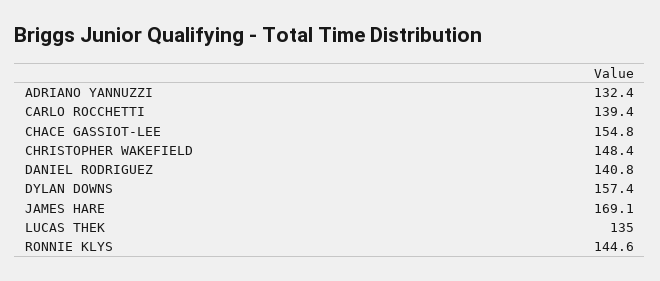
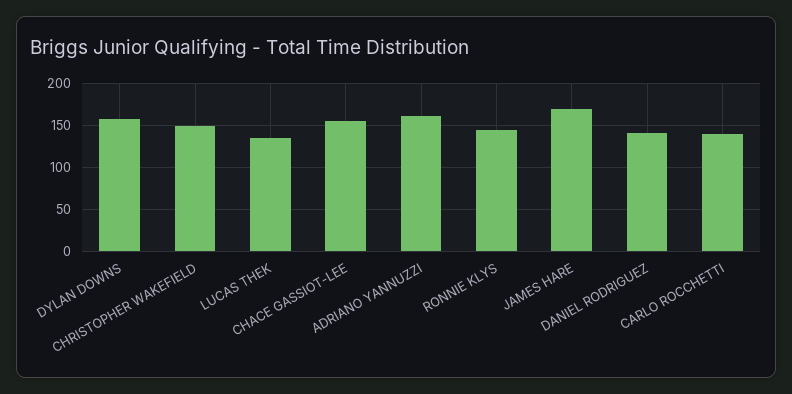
ADRIANO YANNUZZI: 132.4 -> 160

